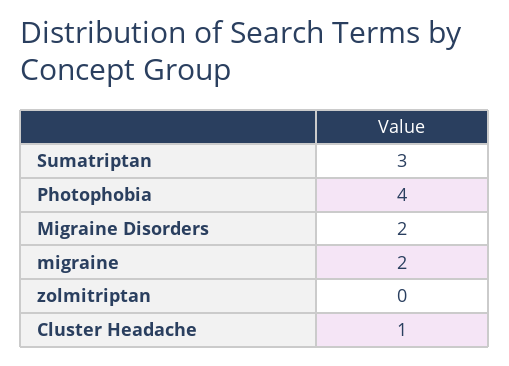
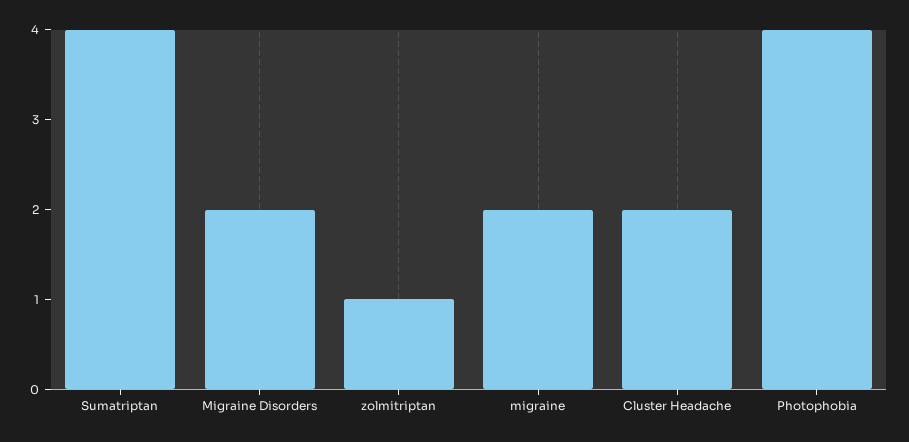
Sumatriptan: 3 -> 4
zolmitriptan: 0 -> 1
Cluster Headache: 1 -> 2

